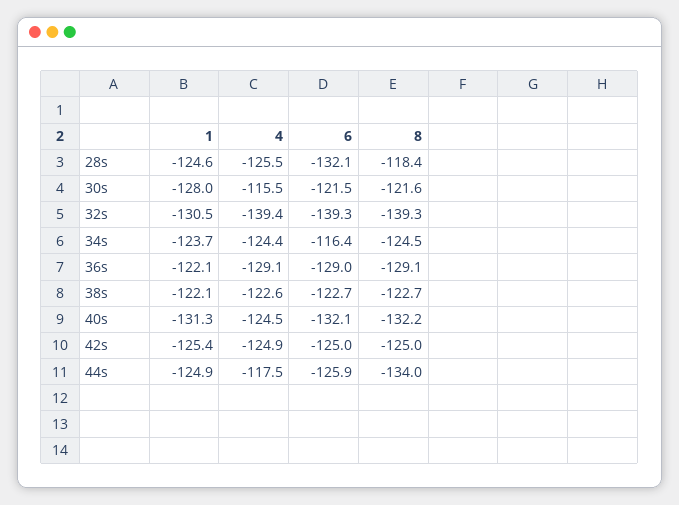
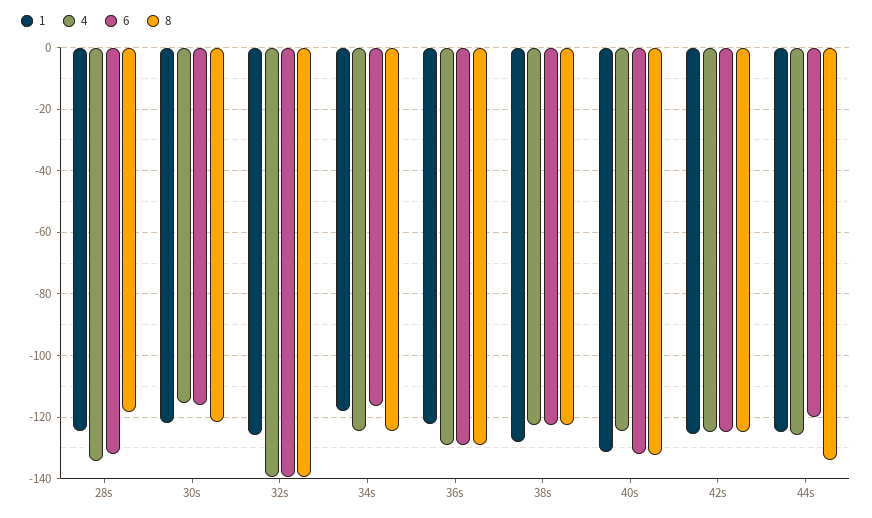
4, 28s: -125.5 -> -134
1, 30s: -128 -> -122
6, 30s: -121.5 -> -116
1, 32s: -130.5 -> -126
1, 34s: -123.7 -> -118
1, 38s: -122.1 -> -128
4, 44s: -117.5 -> -126
6, 44s: -125.9 -> -120

